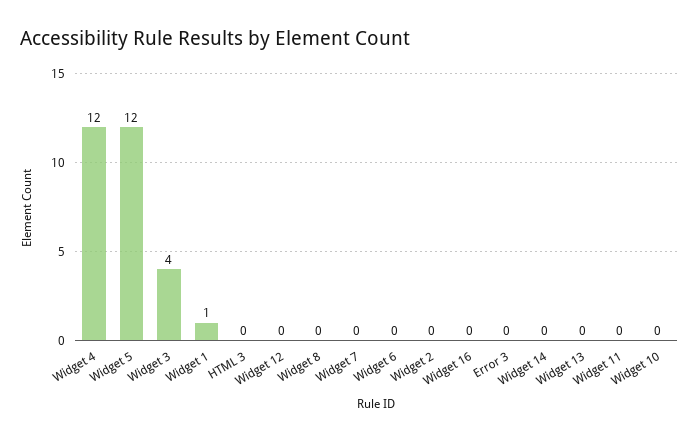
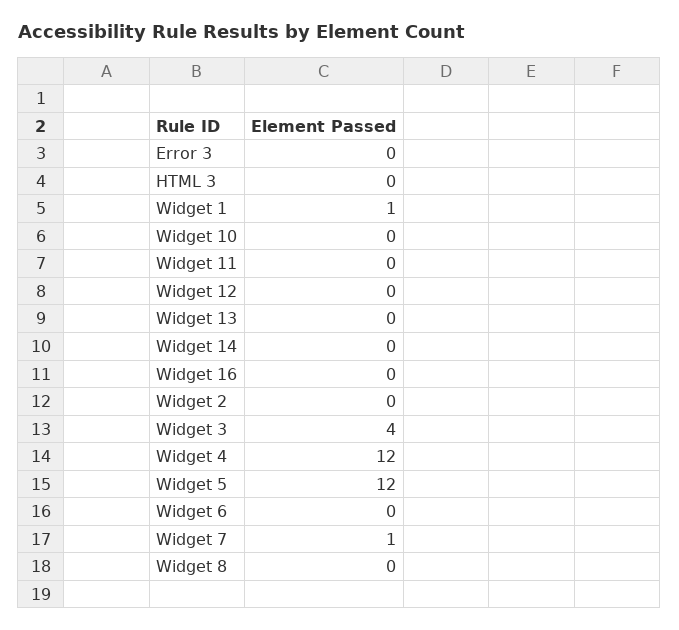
Widget 7: 0 -> 1

